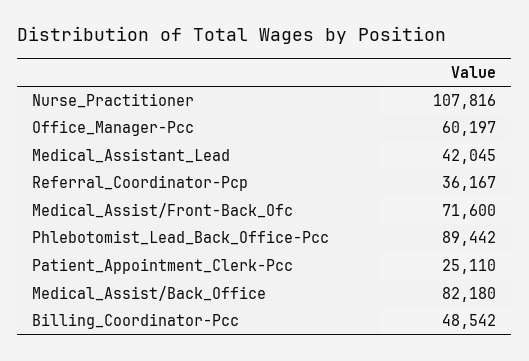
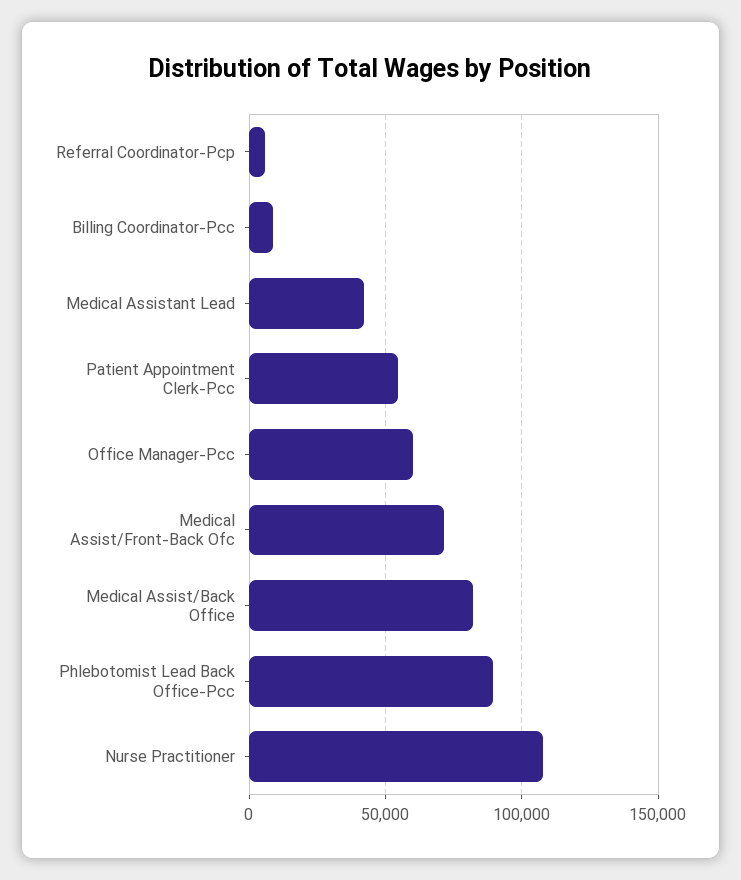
Referral_Coordinator-Pcp: 36167 -> 5000
Patient_Appointment_Clerk-Pcc: 25110 -> 55000
Billing_Coordinator-Pcc: 48542 -> 10000

